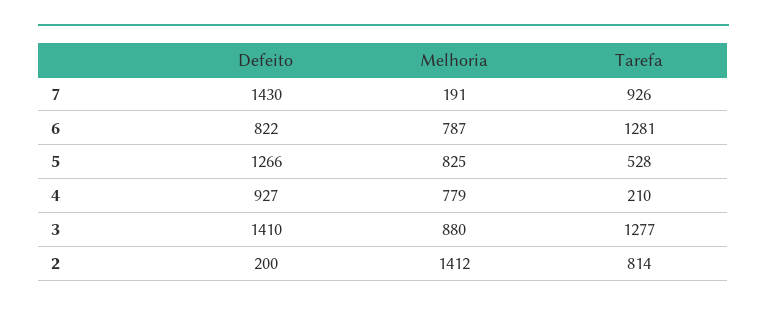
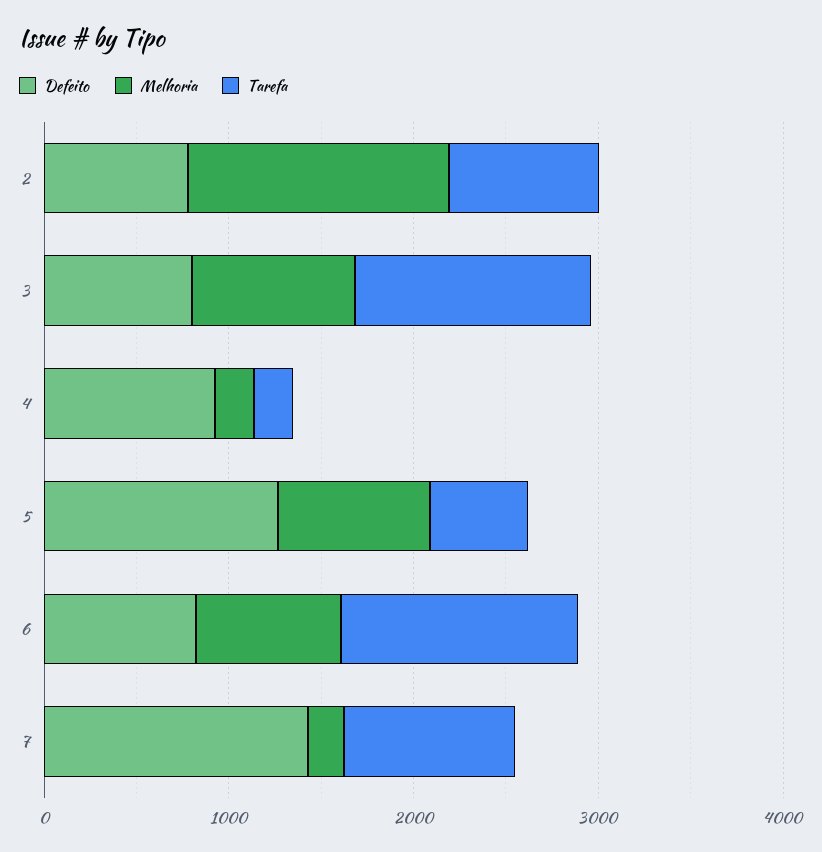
Melhoria, 4: 779 -> 200
Defeito, 3: 1410 -> 800
Defeito, 2: 200 -> 800

